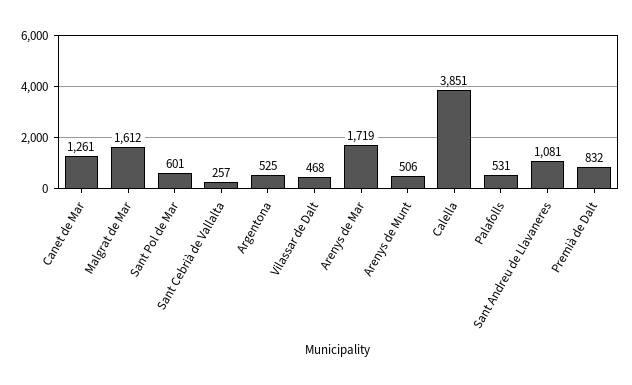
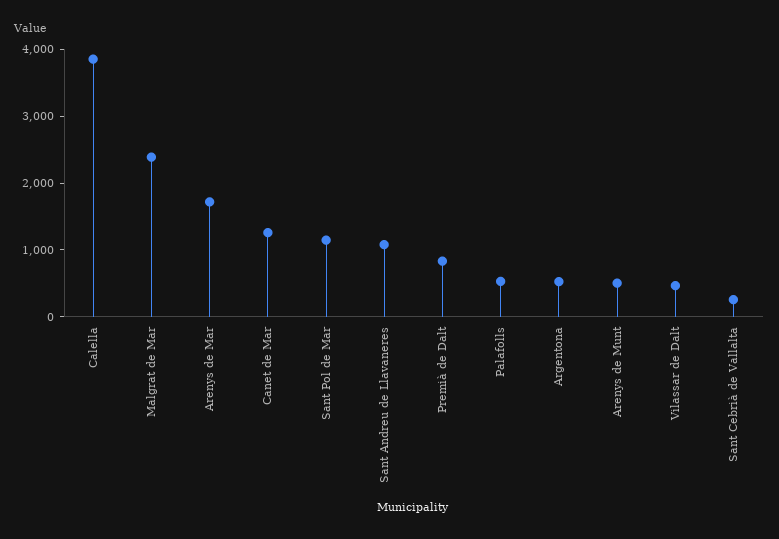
Malgrat de Mar: 1612 -> 2400
Sant Pol de Mar: 601 -> 1200

